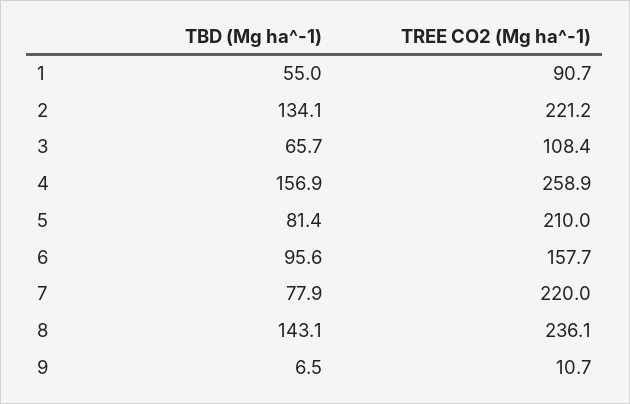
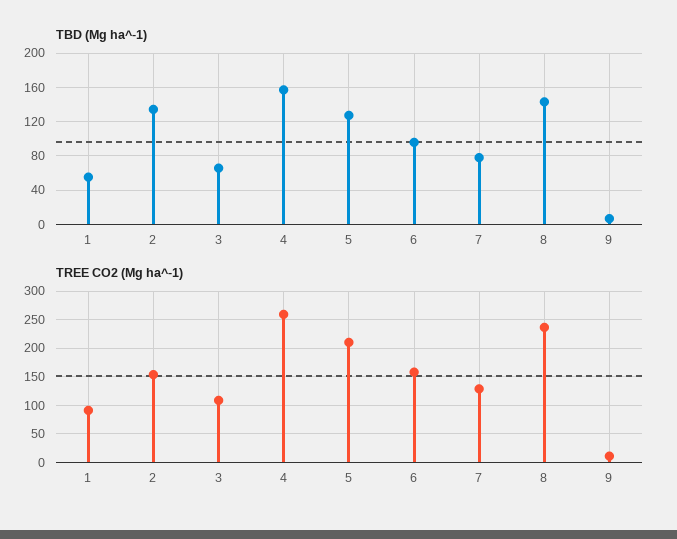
TREE CO2 (Mg ha^-1), 2: 221.2 -> 150
TBD (Mg ha^-1), 5: 81.4 -> 130
TREE CO2 (Mg ha^-1), 7: 220 -> 125

